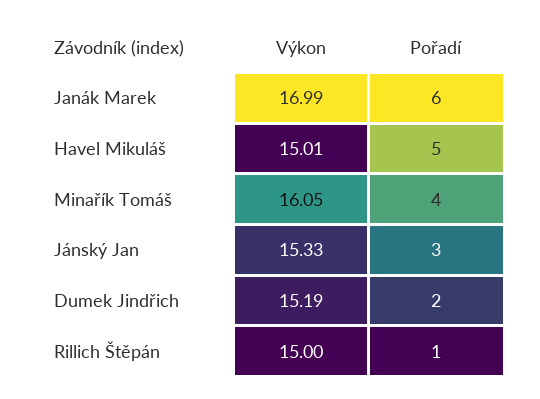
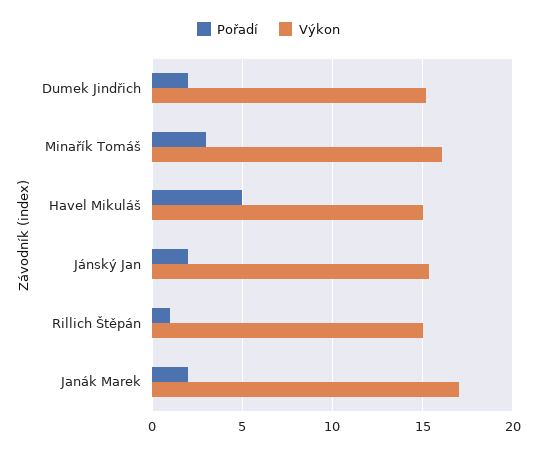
Pořadí, Janák Marek: 6 -> 2
Pořadí, Minařík Tomáš: 4 -> 3
Pořadí, Jánský Jan: 3 -> 2

